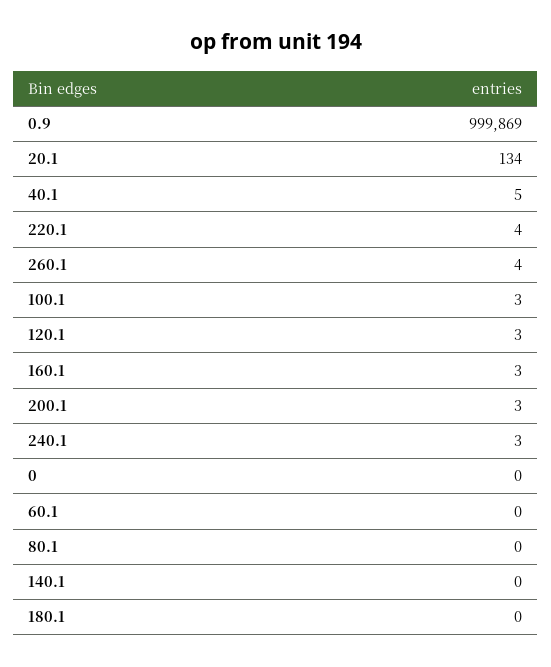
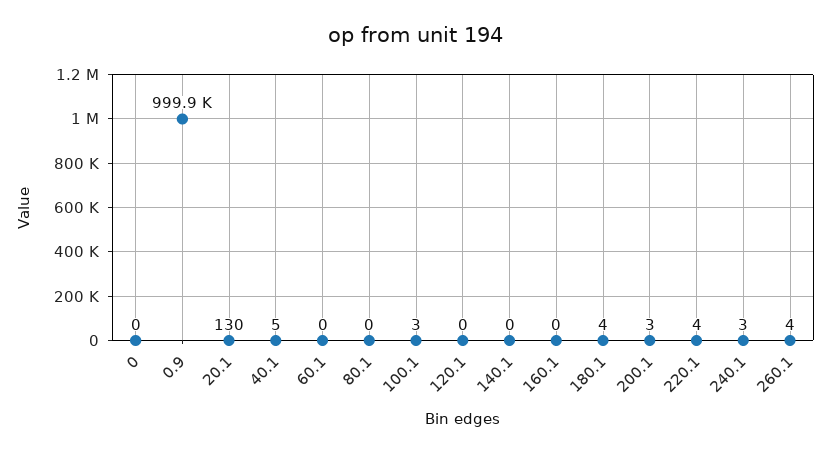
20.1: 134 -> 130
120.1: 3 -> 0
160.1: 3 -> 0
180.1: 0 -> 4

